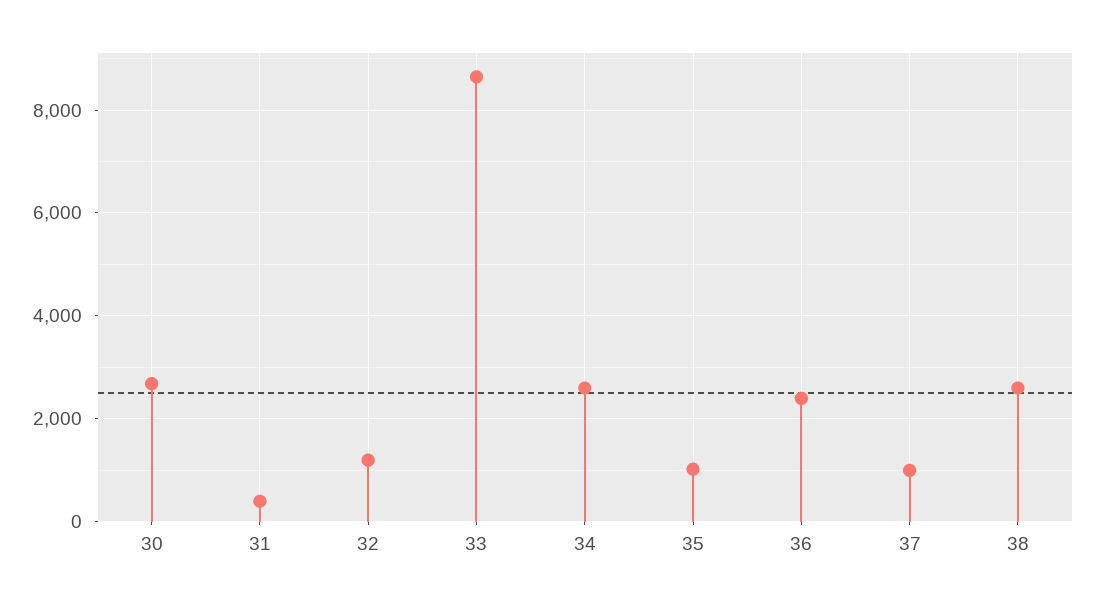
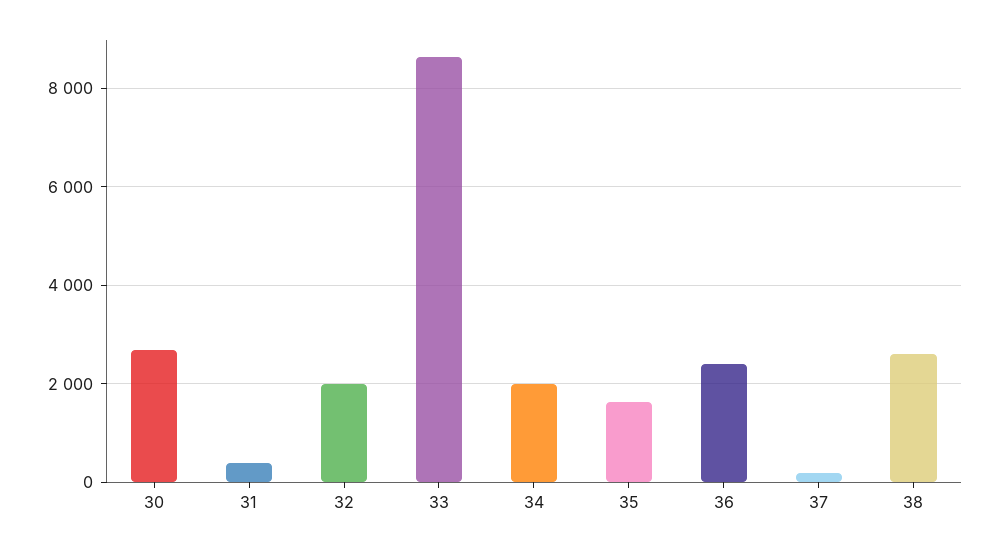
32: 1200 -> 2000
34: 2600 -> 2000
35: 1000 -> 1600
37: 1000 -> 200

